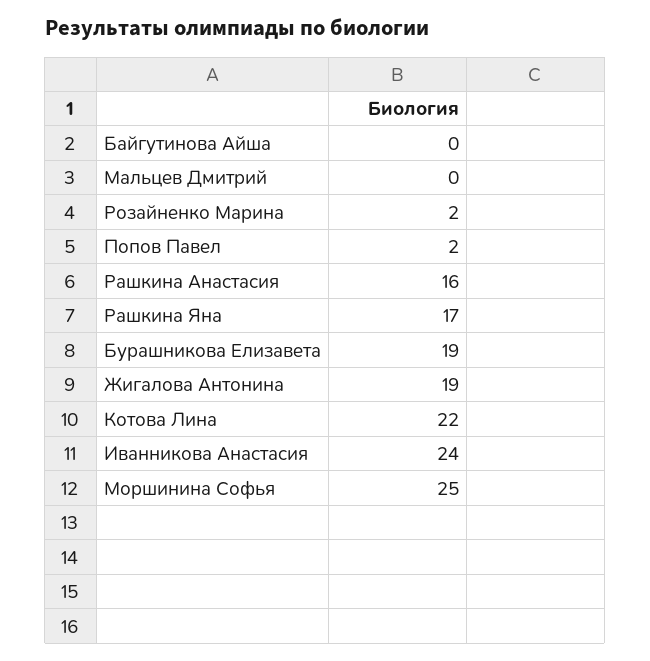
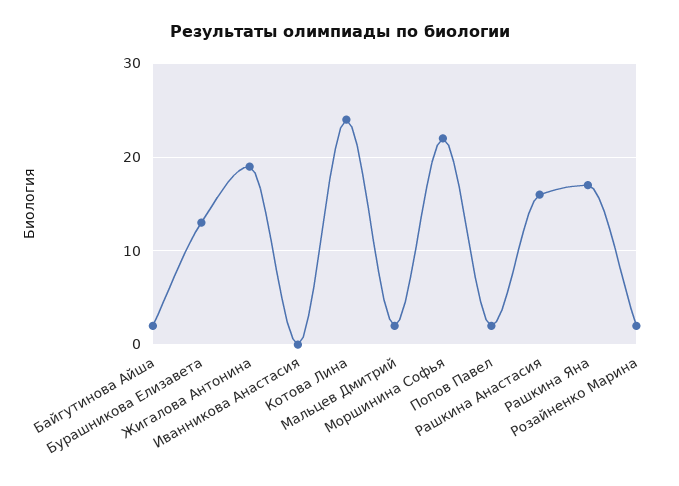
Байгутинова Айша: 0 -> 2
Мальцев Дмитрий: 0 -> 2
Бурашникова Елизавета: 19 -> 13
Котова Лина: 22 -> 24
Иванникова Анастасия: 24 -> 0
Моршинина Софья: 25 -> 22

